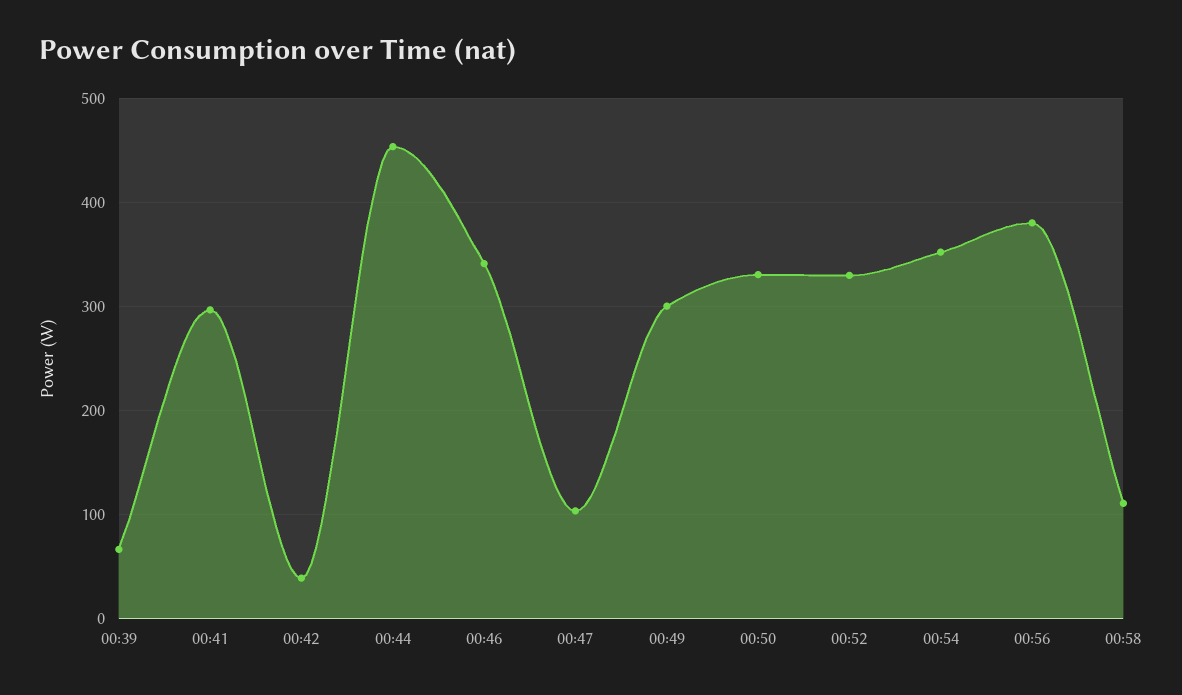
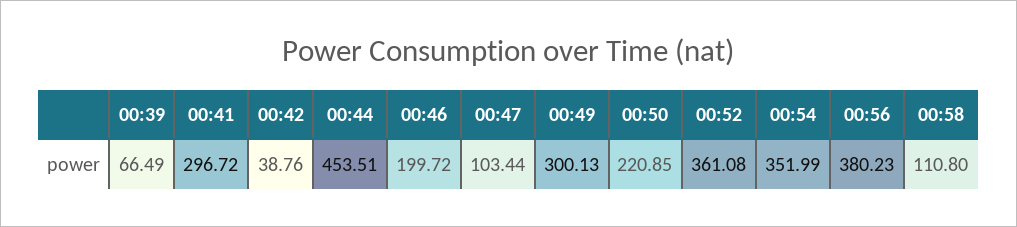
00:46: 340 -> 199.72
00:50: 330 -> 220.85
00:52: 330 -> 361.08

